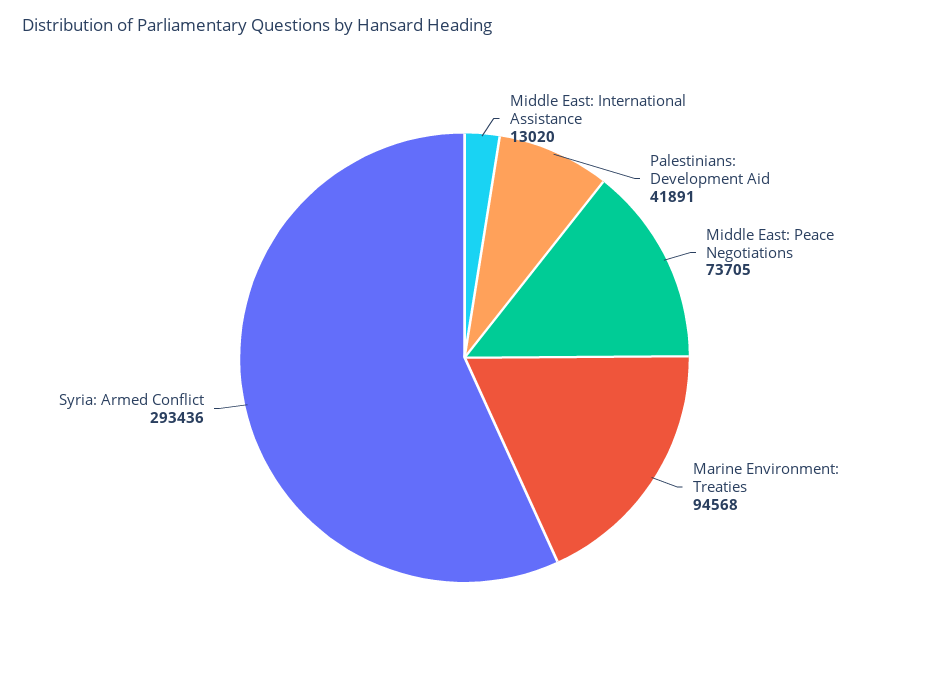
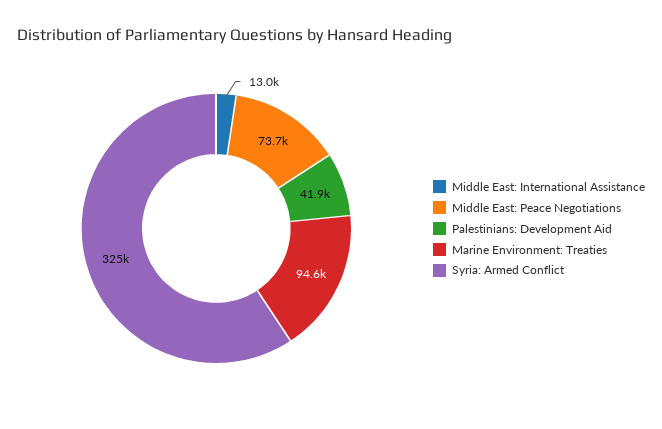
Syria: Armed Conflict: 293436 -> 325000

